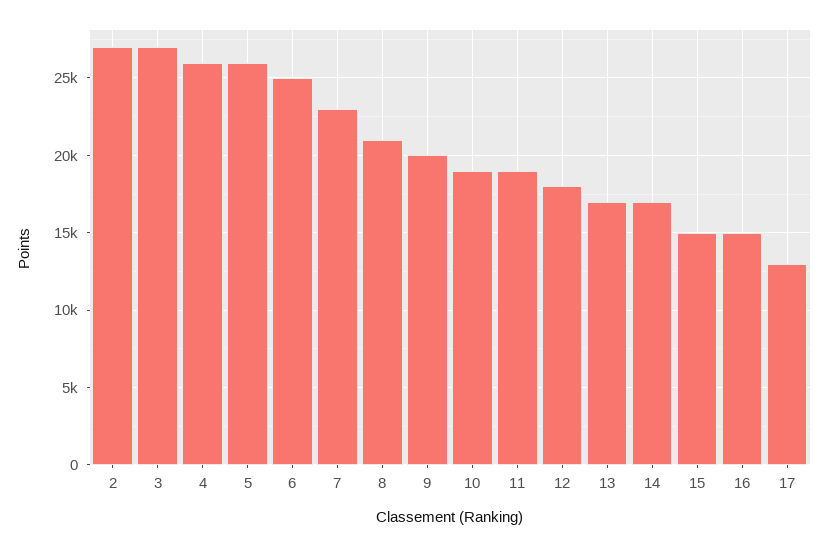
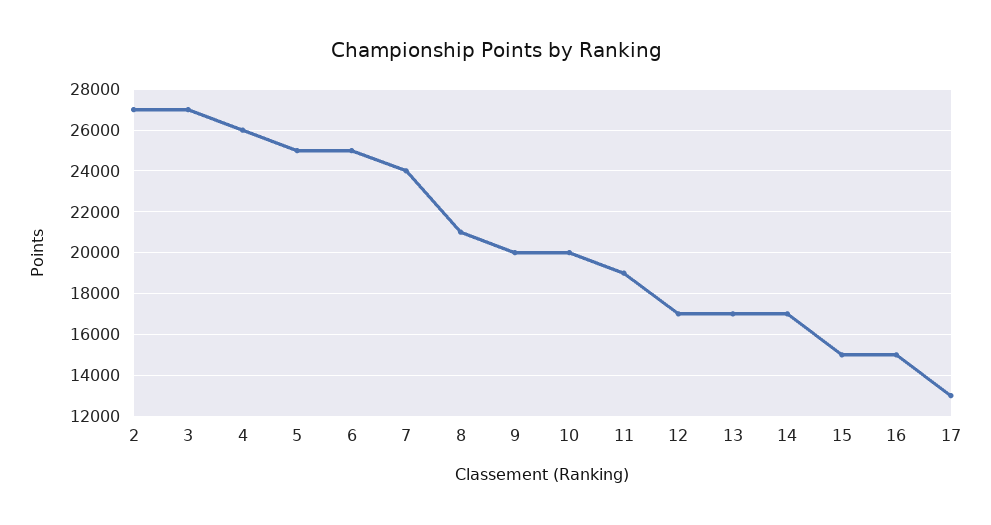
5: 26000 -> 25000
7: 23000 -> 24000
10: 19000 -> 20000
12: 18000 -> 17000

